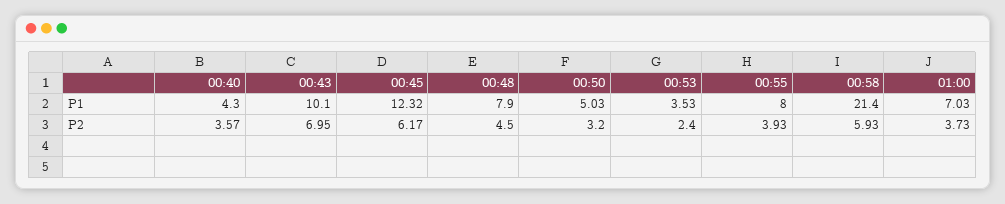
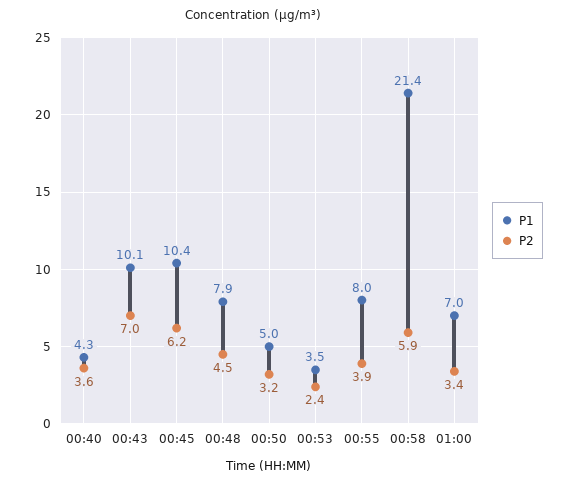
P1, 00:45: 12.32 -> 10.4
P2, 01:00: 3.73 -> 3.4

